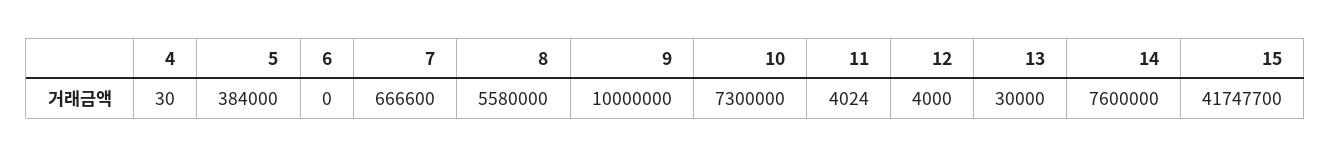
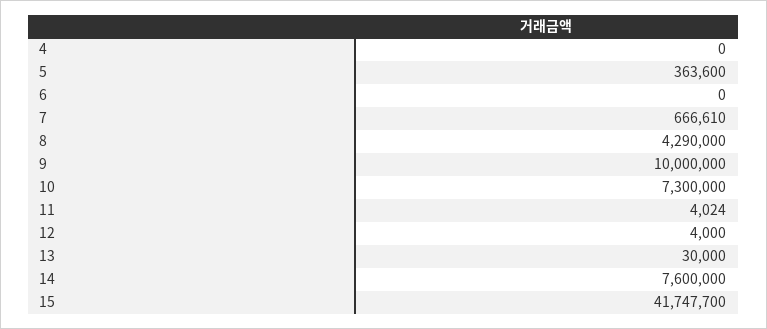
4: 30 -> 0
5: 384000 -> 363600
7: 666600 -> 666610
8: 5580000 -> 4290000

